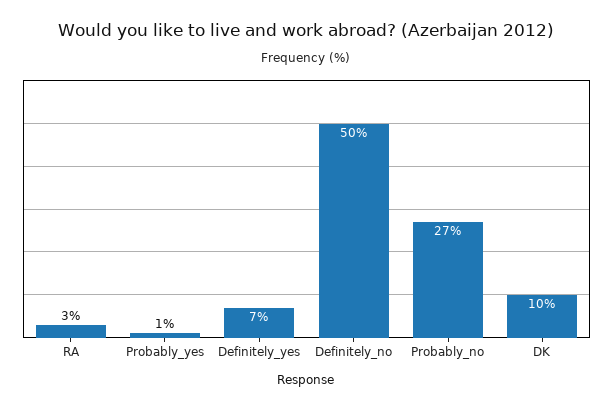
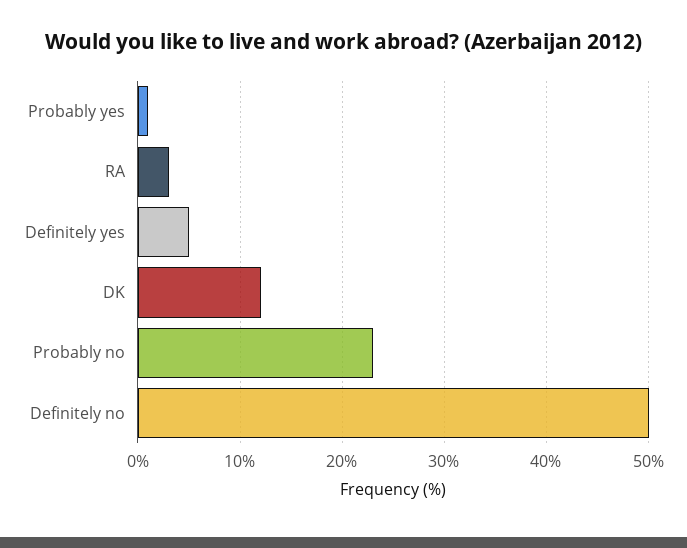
Definitely_yes: 7 -> 5
Probably_no: 27 -> 23
DK: 10 -> 12

